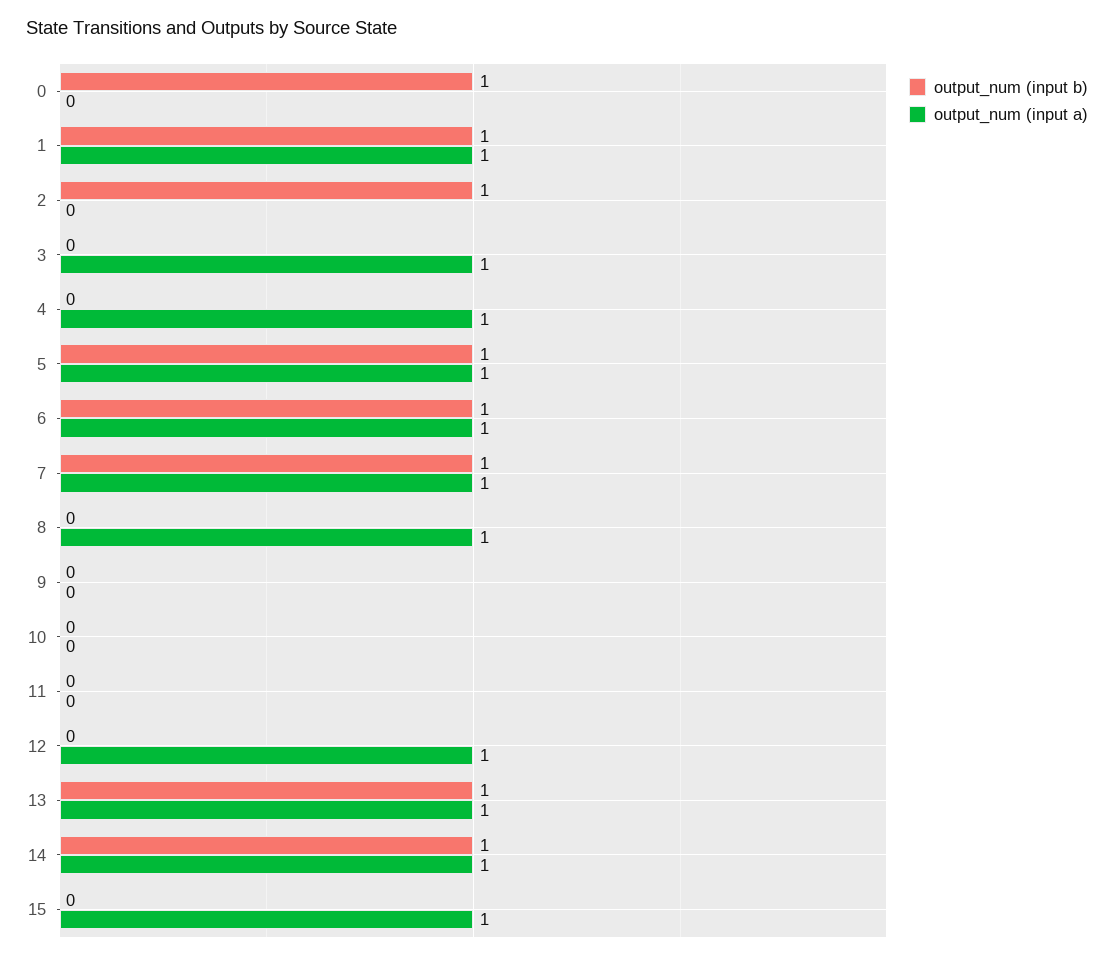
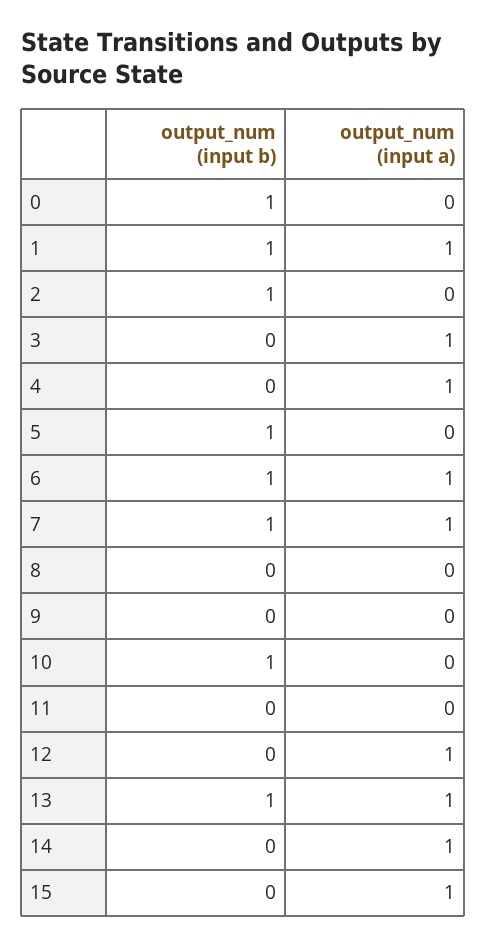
output_num (input a), 5: 1 -> 0
output_num (input a), 8: 1 -> 0
output_num (input b), 10: 0 -> 1
output_num (input b), 14: 1 -> 0

